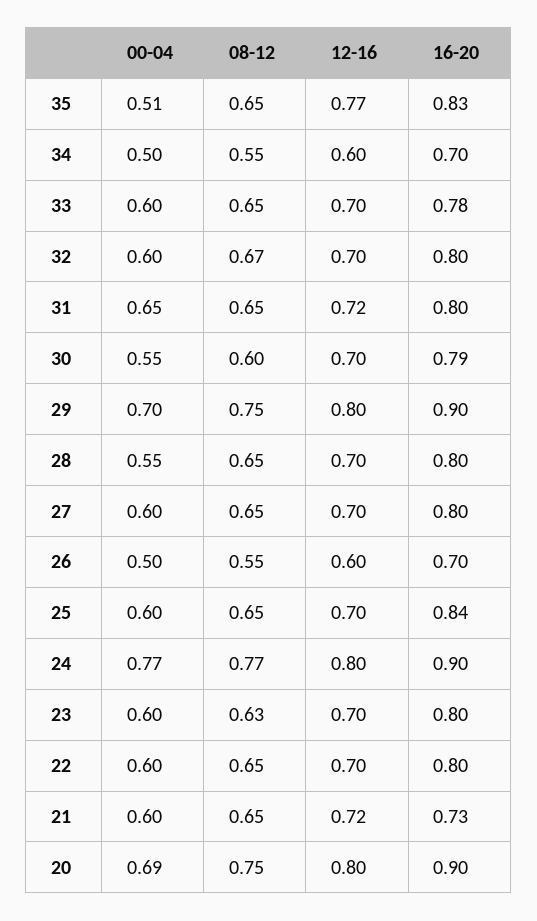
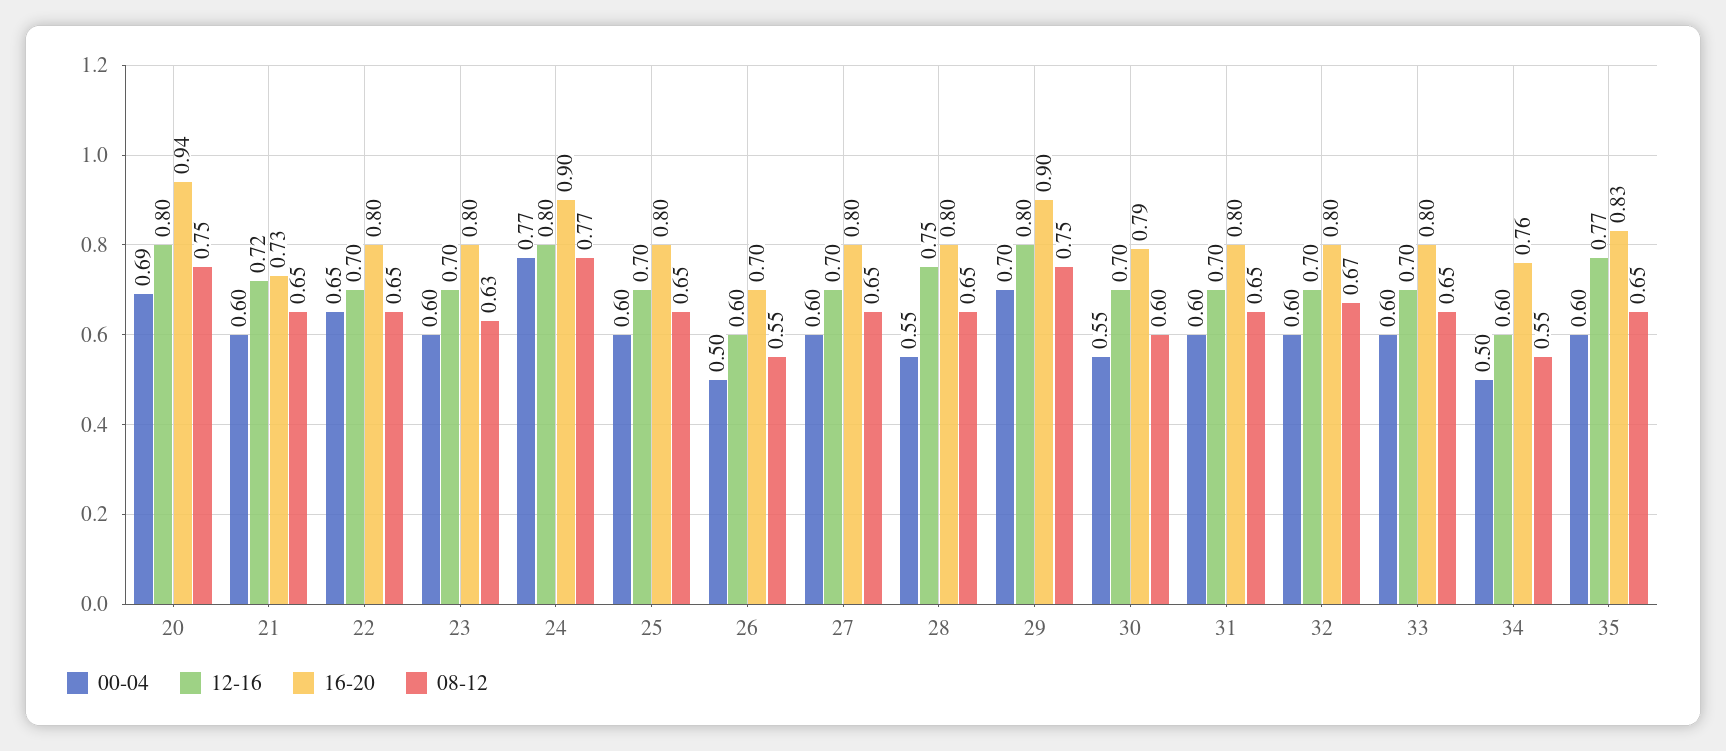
00-04, 35: 0.51 -> 0.6
16-20, 34: 0.7 -> 0.76
16-20, 33: 0.78 -> 0.8
00-04, 31: 0.65 -> 0.6
12-16, 31: 0.72 -> 0.7
12-16, 28: 0.7 -> 0.75
16-20, 25: 0.84 -> 0.8
00-04, 22: 0.6 -> 0.65
16-20, 20: 0.9 -> 0.94

